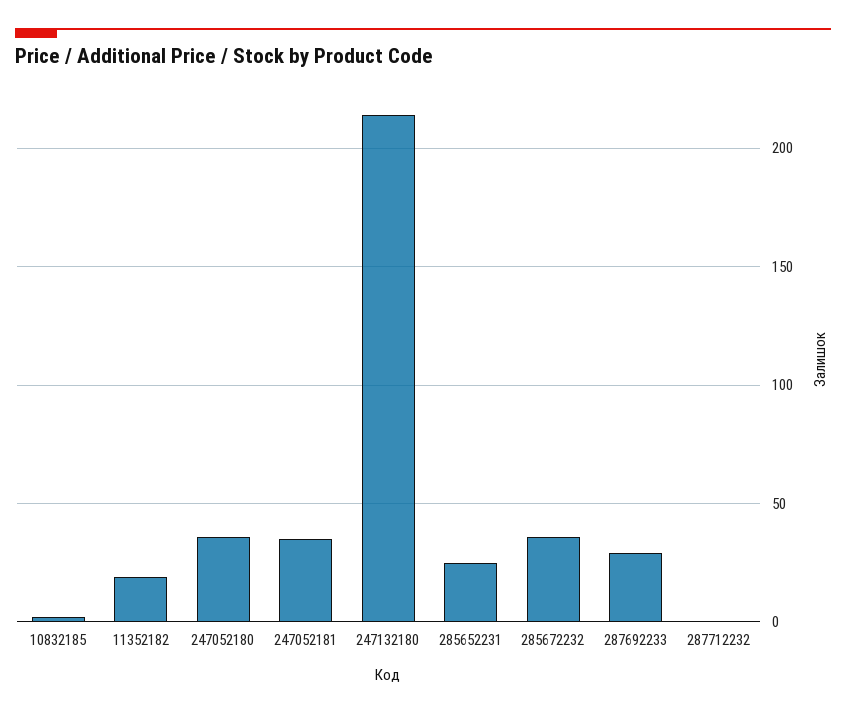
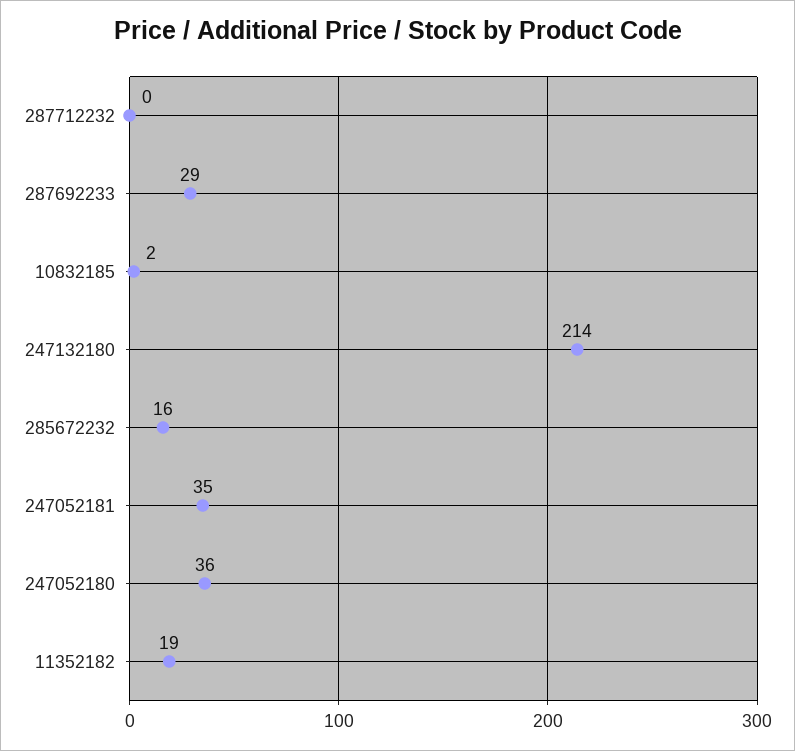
285652231: 25 -> none
285672232: 35 -> 16

